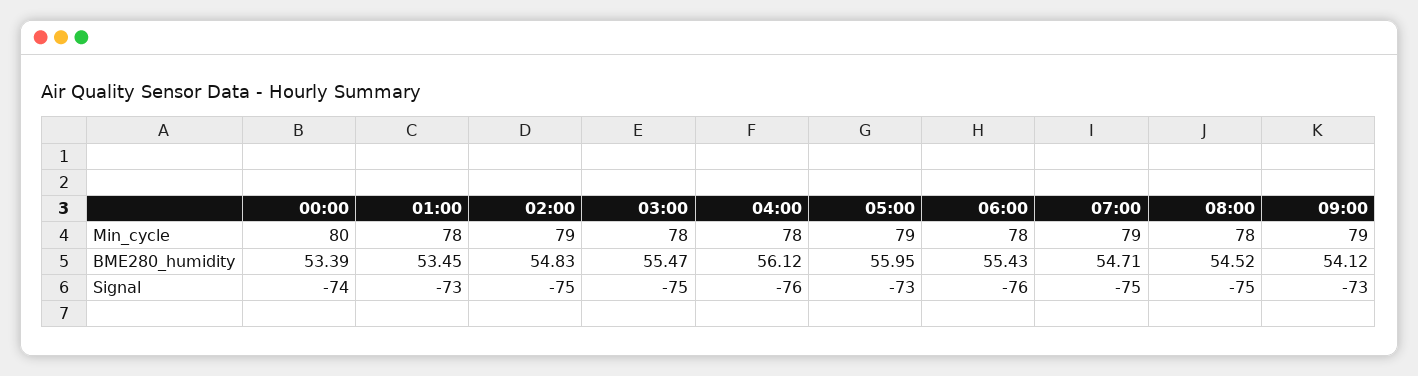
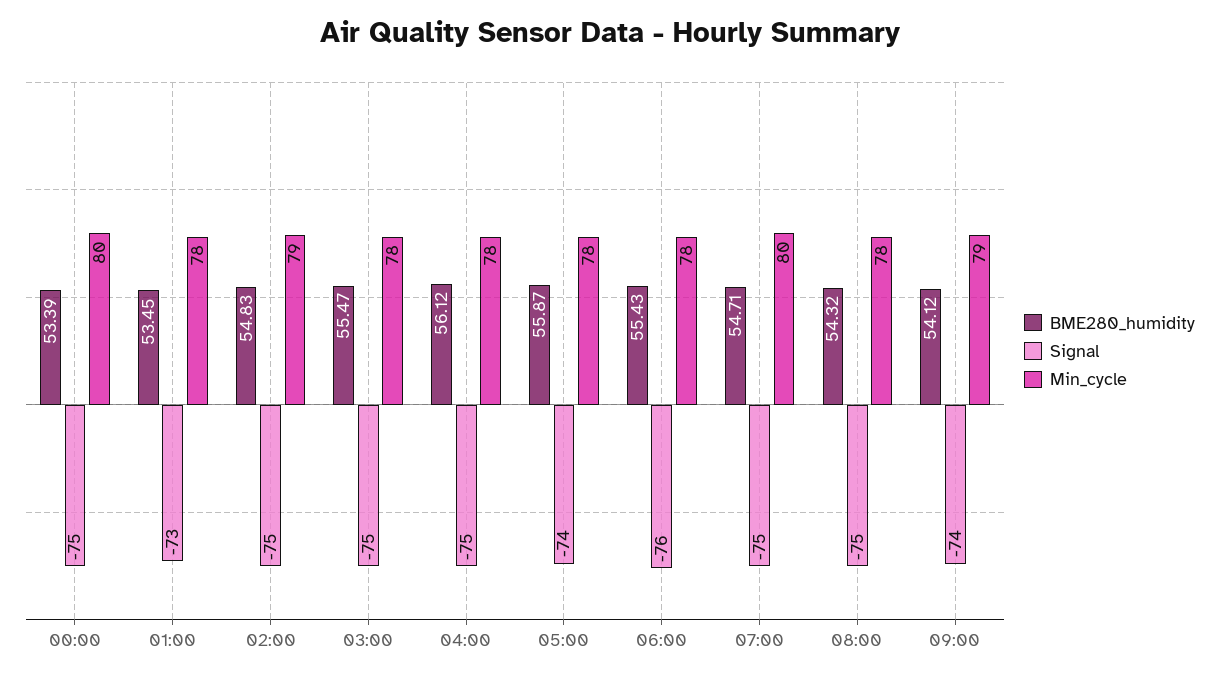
Min_cycle, 05:00: 79 -> 78
Min_cycle, 07:00: 79 -> 80
BME280_humidity, 05:00: 55.95 -> 55.87
BME280_humidity, 08:00: 54.52 -> 54.32
Signal, 00:00: -74 -> -75
Signal, 04:00: -76 -> -75
Signal, 05:00: -73 -> -74
Signal, 09:00: -73 -> -74

